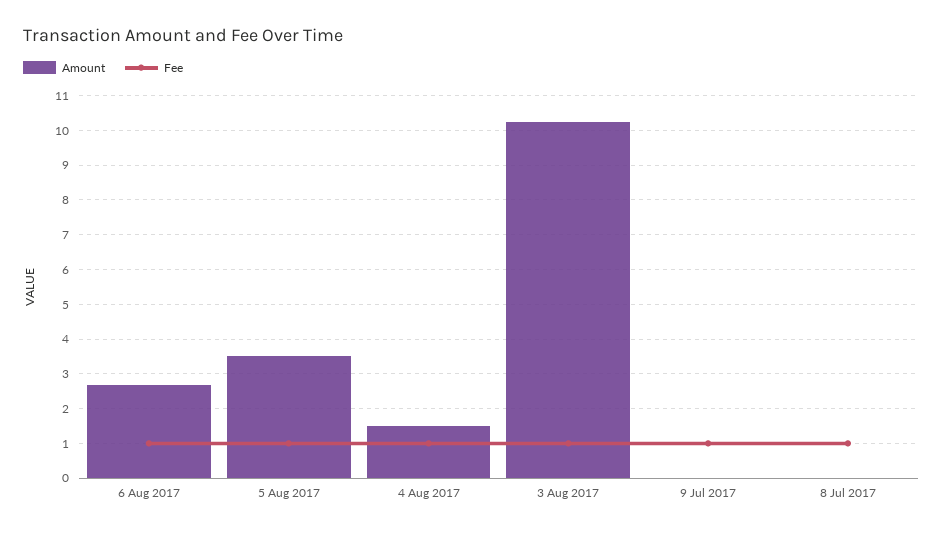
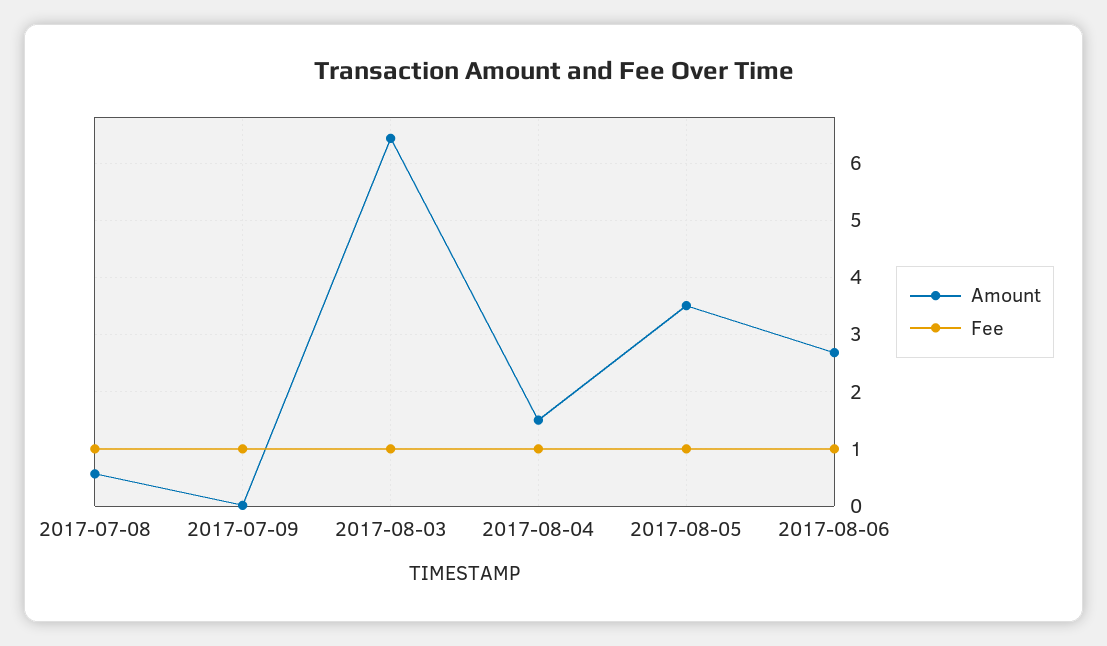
Amount, 3 Aug 2017: 10.2 -> 6.4
Amount, 8 Jul 2017: 0 -> 0.6

